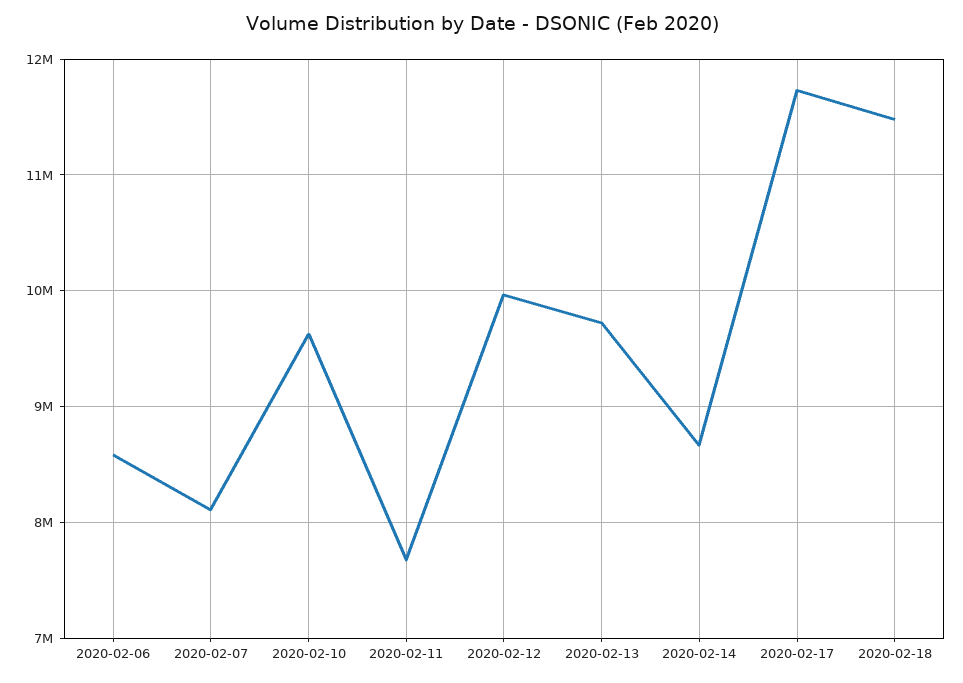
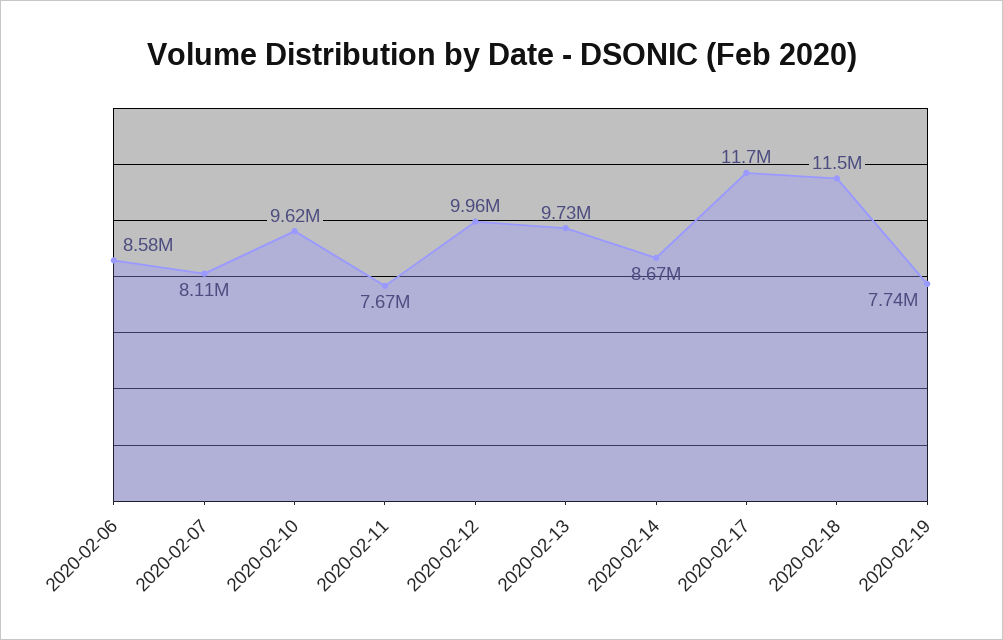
2020-02-19: none -> 7740000

